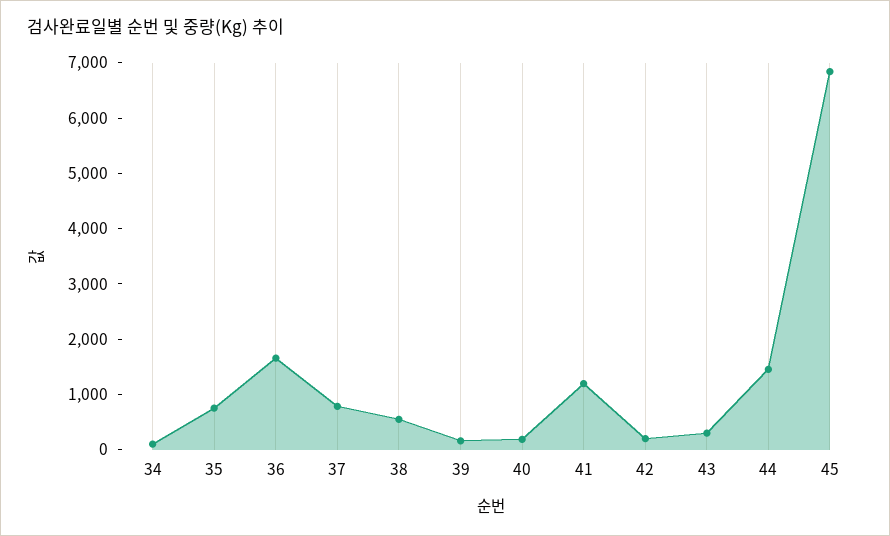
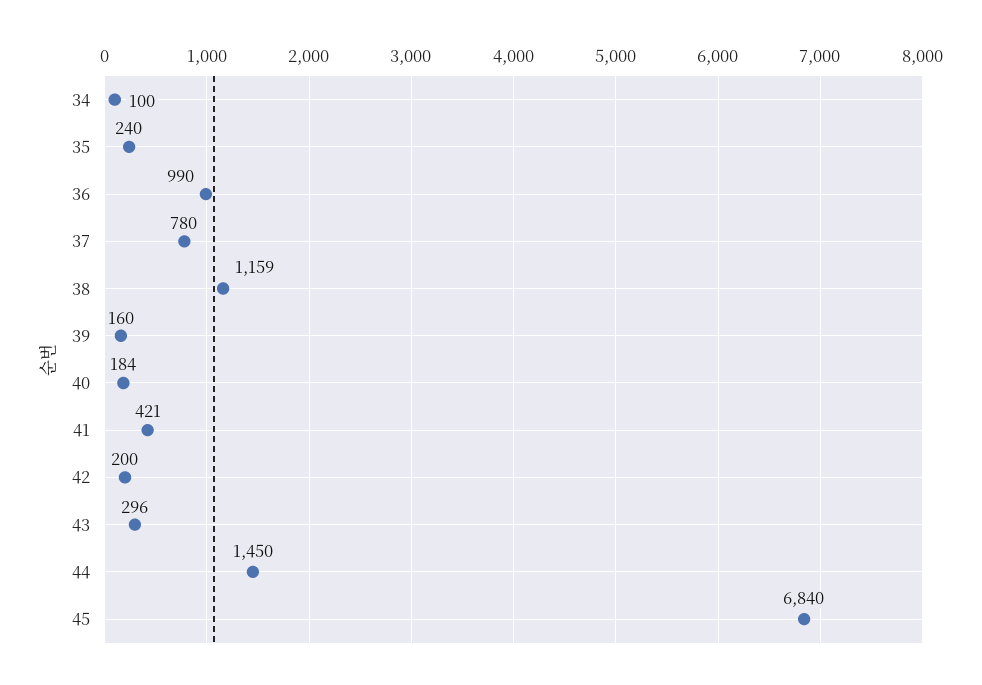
35: 800 -> 240
36: 1600 -> 990
38: 600 -> 1159
41: 1200 -> 421

